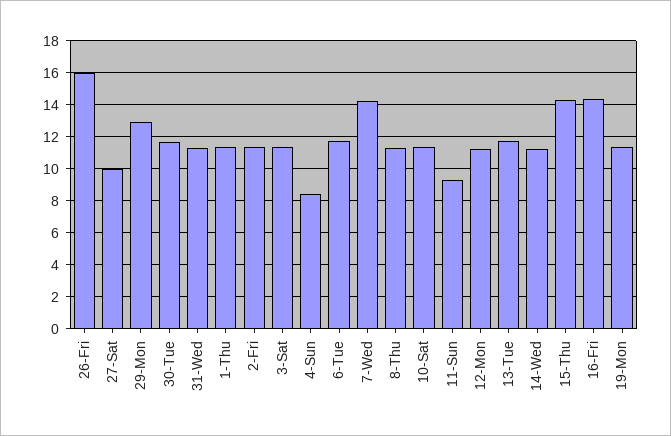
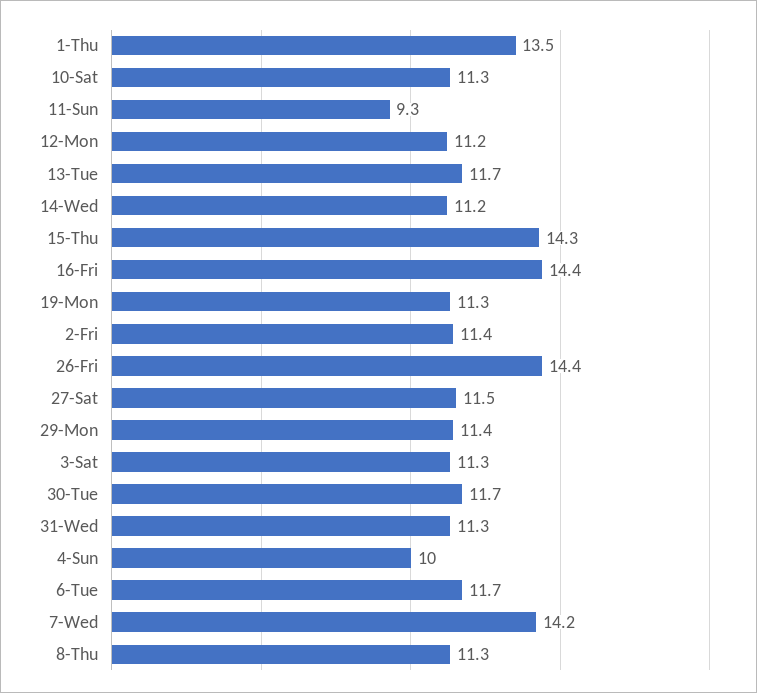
26-Fri: 16 -> 14.4
27-Sat: 10 -> 11.5
29-Mon: 13 -> 11.4
1-Thu: 11.5 -> 13.5
4-Sun: 8.5 -> 10

